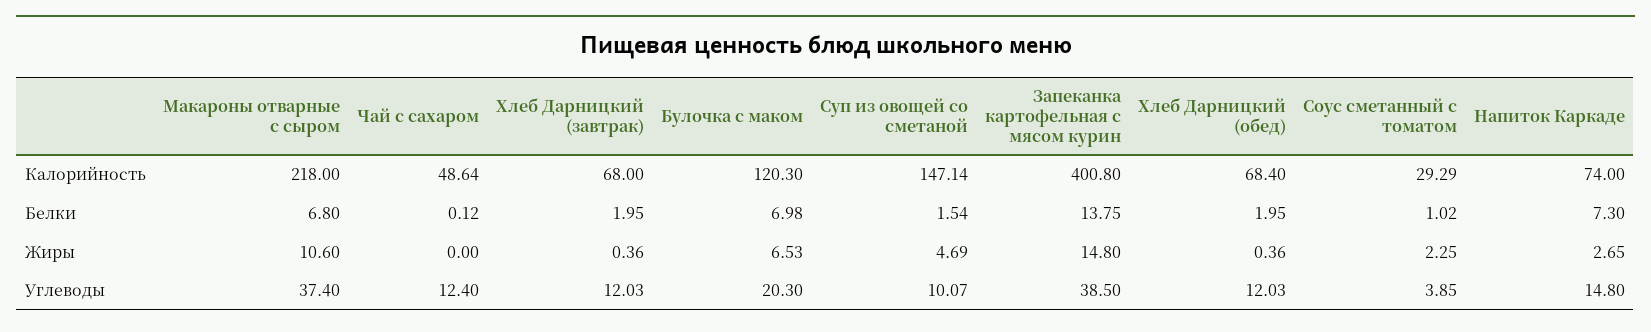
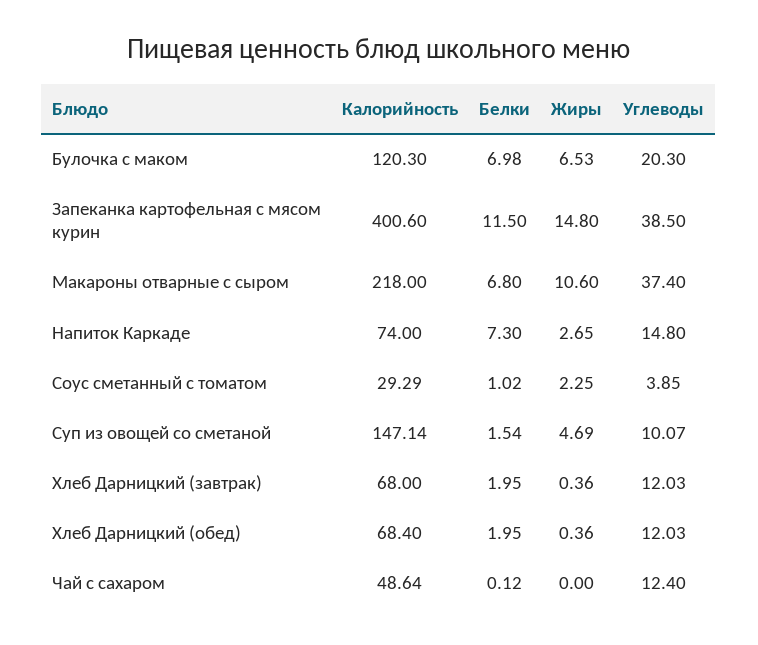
Запеканка картофельная с мясом курин, Калорийность: 400.8 -> 400.6
Запеканка картофельная с мясом курин, Белки: 13.75 -> 11.5

